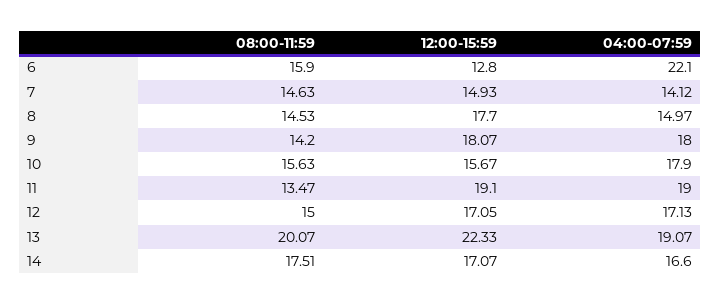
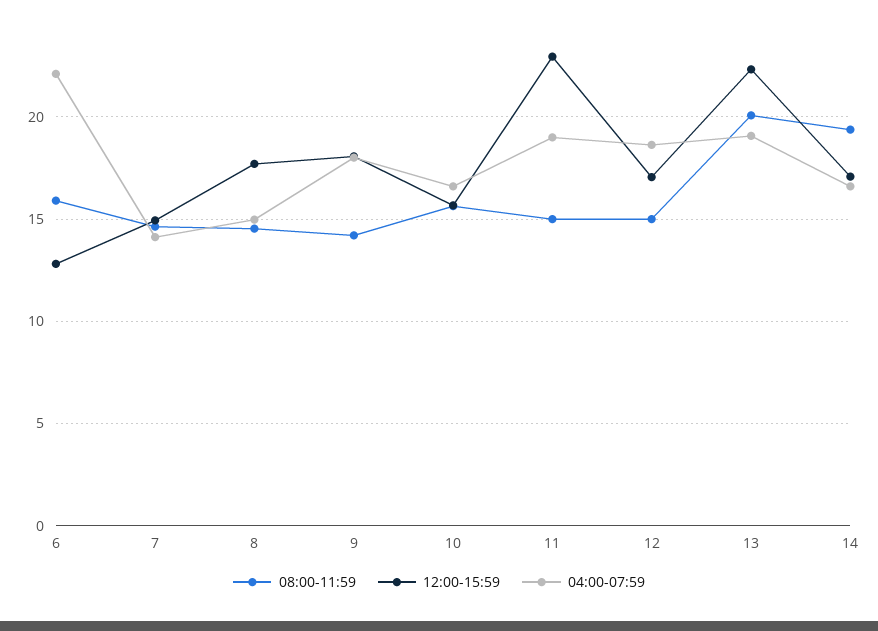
04:00-07:59, 10: 17.9 -> 16.5
08:00-11:59, 11: 13.47 -> 15
12:00-15:59, 11: 19.1 -> 23
04:00-07:59, 12: 17.13 -> 18.5
08:00-11:59, 14: 17.51 -> 19.5

